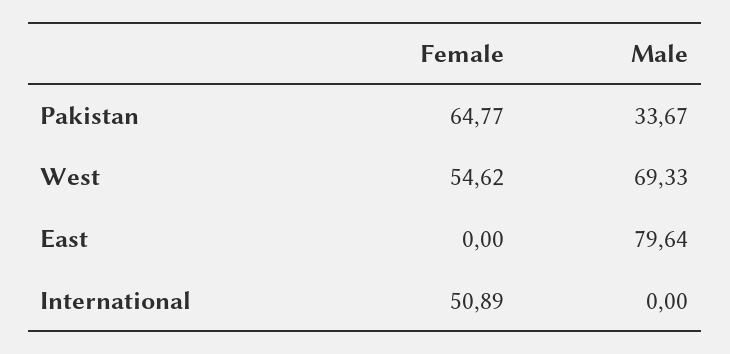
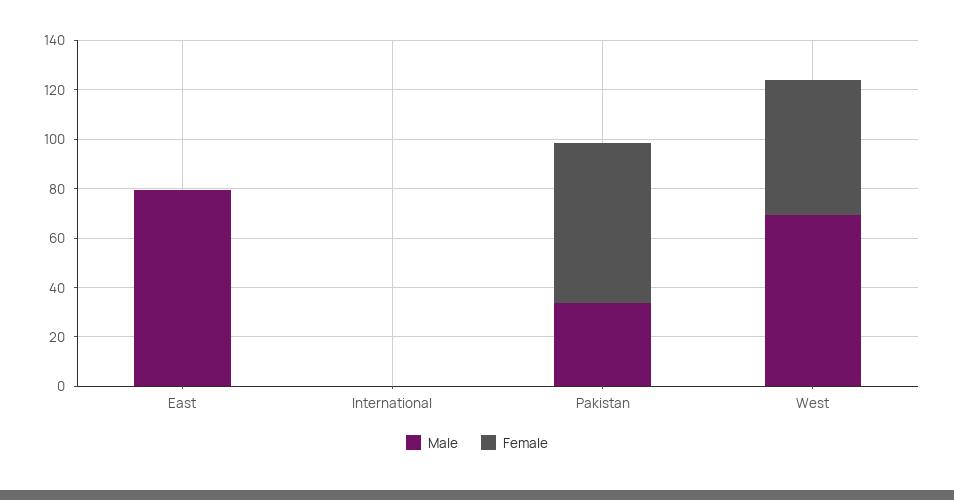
Female, International: 50.89 -> 0

